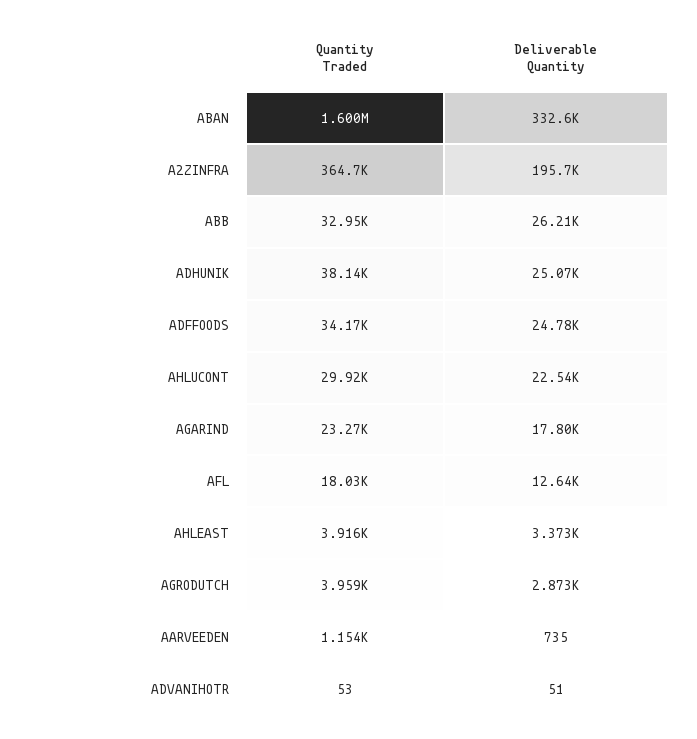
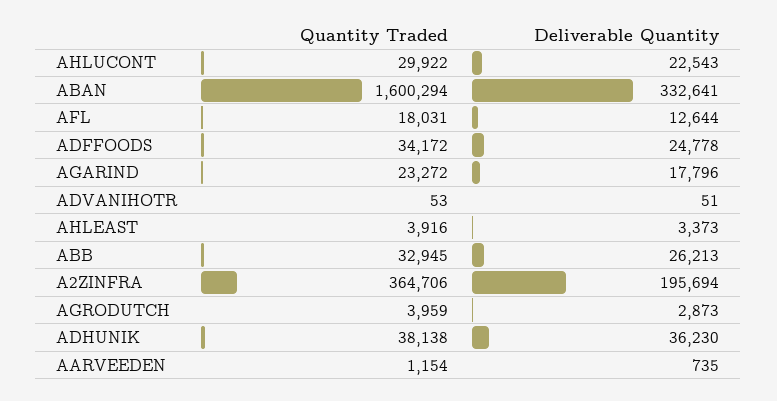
Deliverable Quantity, ADHUNIK: 25070 -> 36230

